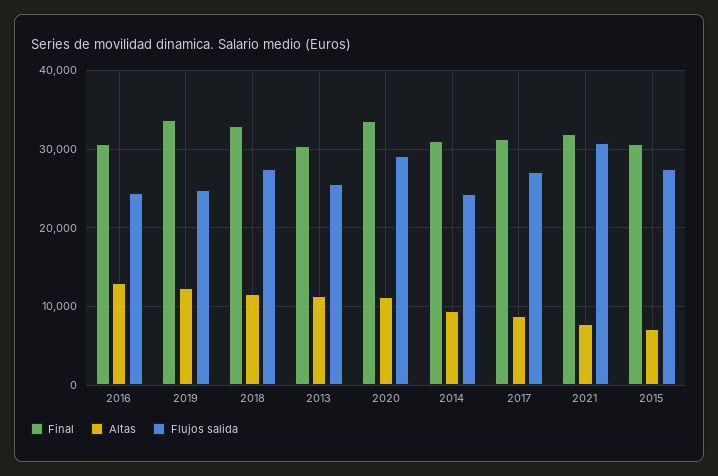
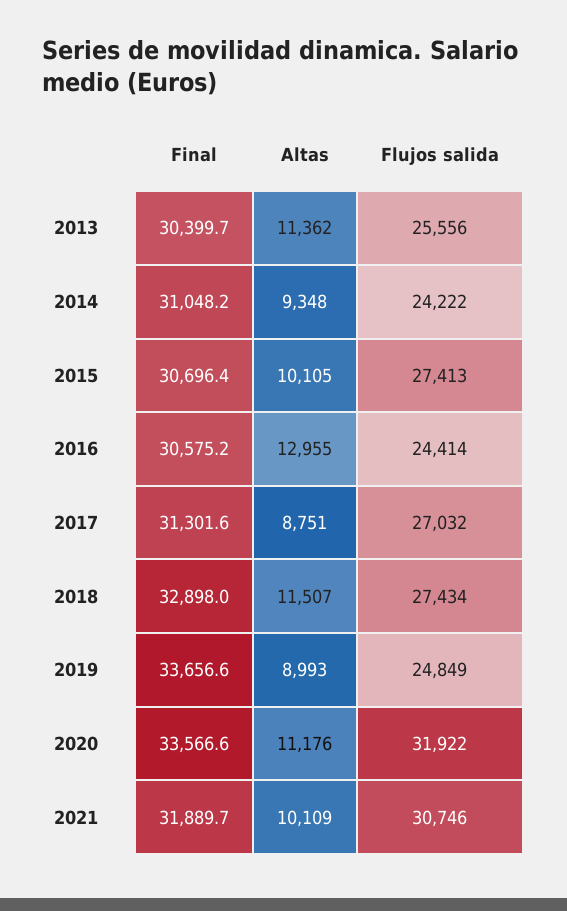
Altas, 2019: 12000 -> 8993
Flujos salida, 2020: 29000 -> 31922
Altas, 2021: 8000 -> 10109
Altas, 2015: 7000 -> 10105

